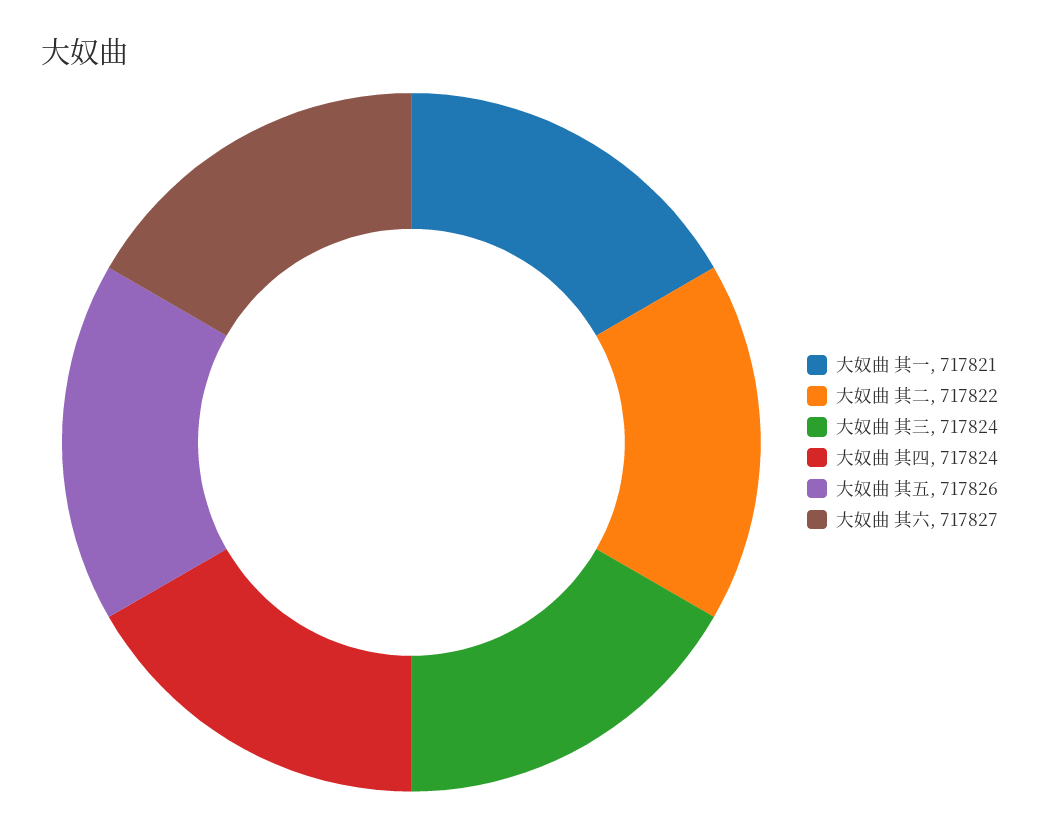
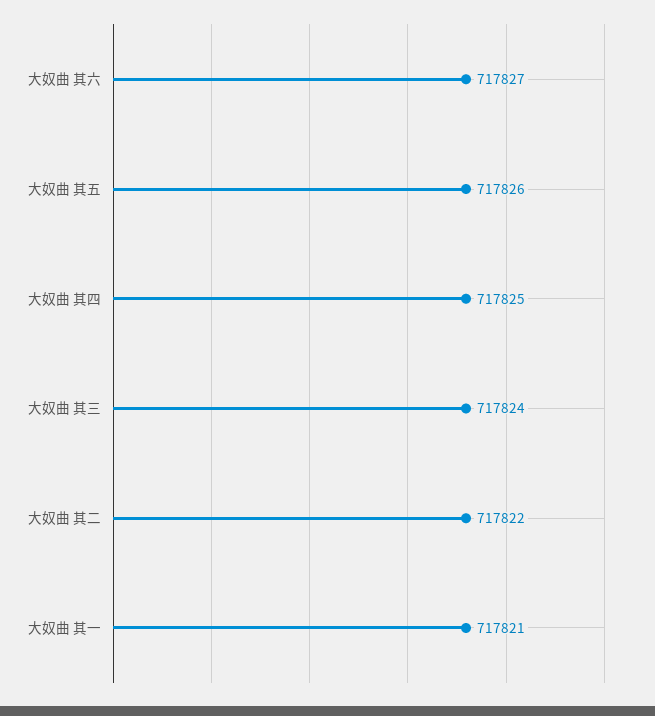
大奴曲 其四: 717824 -> 717825

